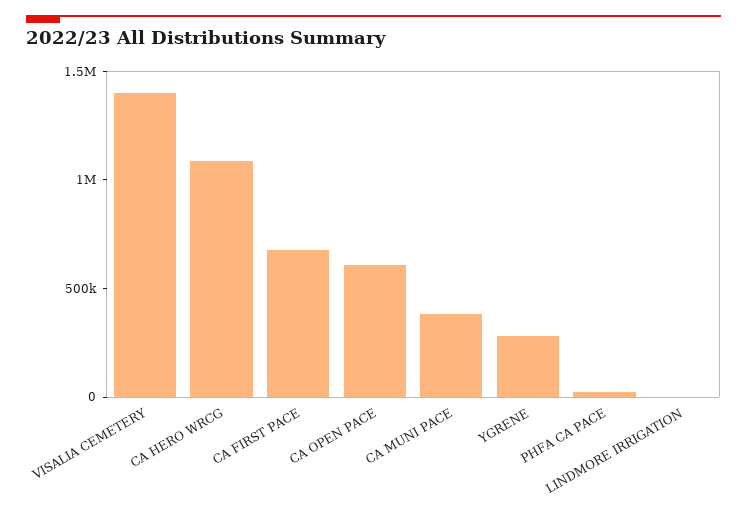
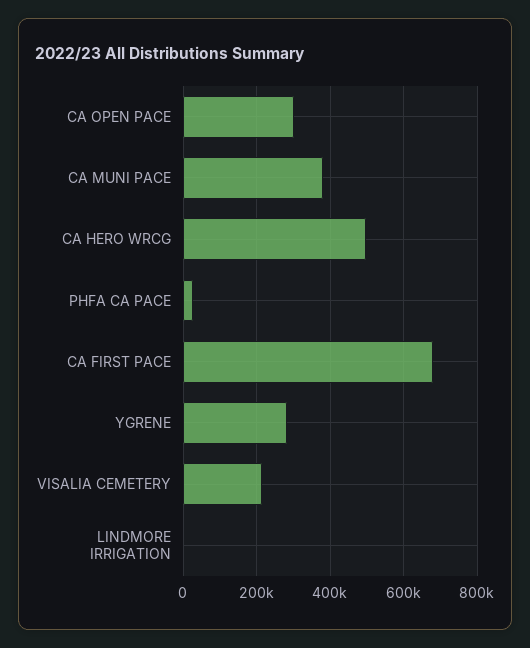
VISALIA CEMETERY: 1400000 -> 220000
CA HERO WRCG: 1100000 -> 500000
CA OPEN PACE: 600000 -> 300000

